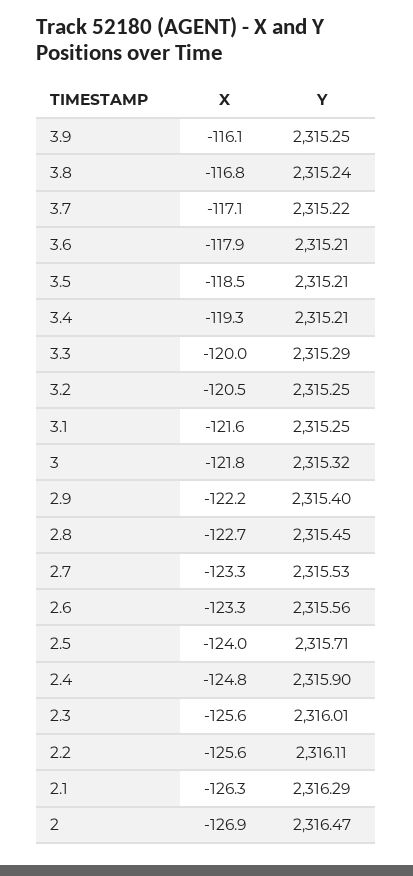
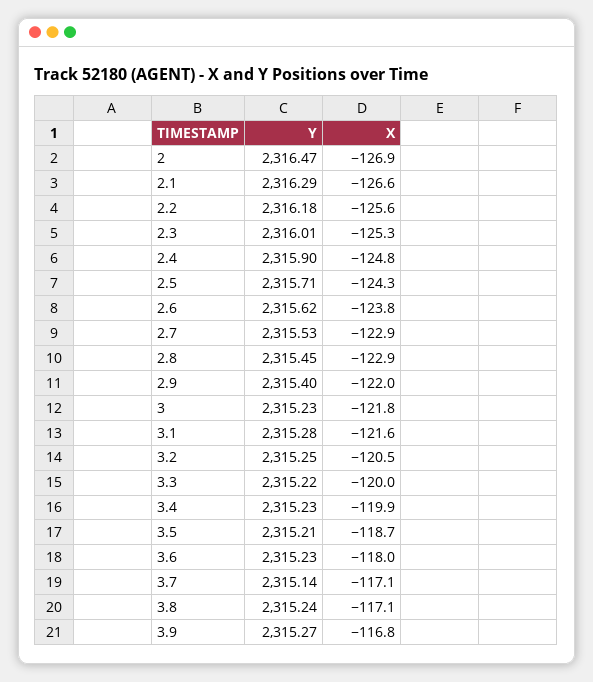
X, 3.9: -116.1 -> -116.8
Y, 3.9: 2315.25 -> 2315.27
X, 3.8: -116.8 -> -117.1
Y, 3.7: 2315.22 -> 2315.14
X, 3.6: -117.9 -> -118
Y, 3.6: 2315.21 -> 2315.23
X, 3.5: -118.5 -> -118.7
X, 3.4: -119.3 -> -119.9
Y, 3.4: 2315.21 -> 2315.23
Y, 3.3: 2315.29 -> 2315.22
Y, 3.1: 2315.25 -> 2315.28
Y, 3: 2315.32 -> 2315.23
X, 2.9: -122.2 -> -122
X, 2.8: -122.7 -> -122.9
X, 2.7: -123.3 -> -122.9
X, 2.6: -123.3 -> -123.8
Y, 2.6: 2315.56 -> 2315.62
X, 2.5: -124 -> -124.3
X, 2.3: -125.6 -> -125.3
Y, 2.2: 2316.11 -> 2316.18
X, 2.1: -126.3 -> -126.6

